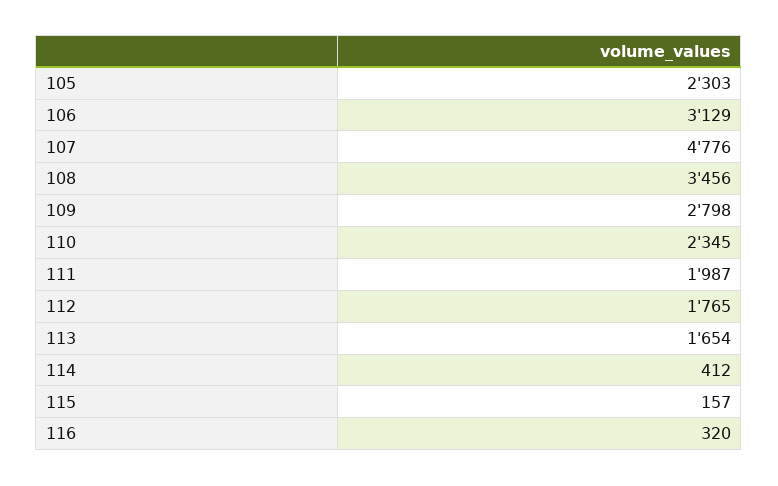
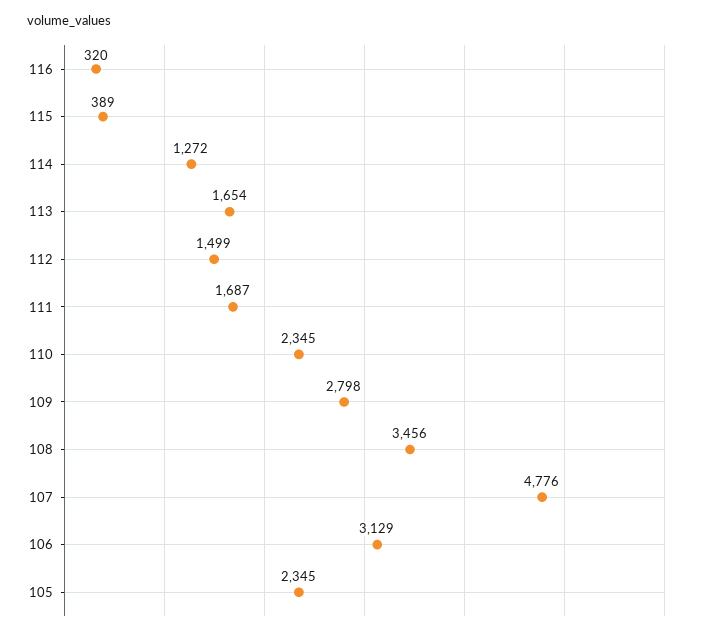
105: 2303 -> 2345
111: 1987 -> 1687
112: 1765 -> 1499
114: 412 -> 1272
115: 157 -> 389

